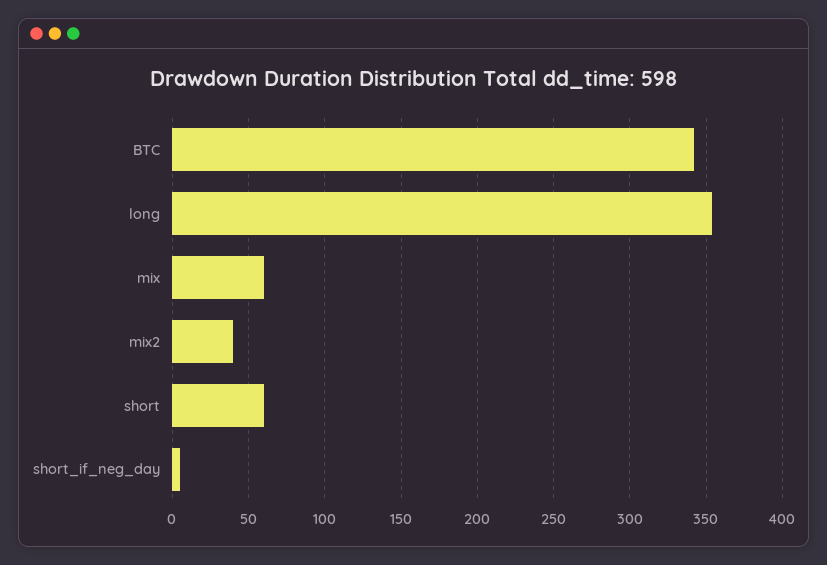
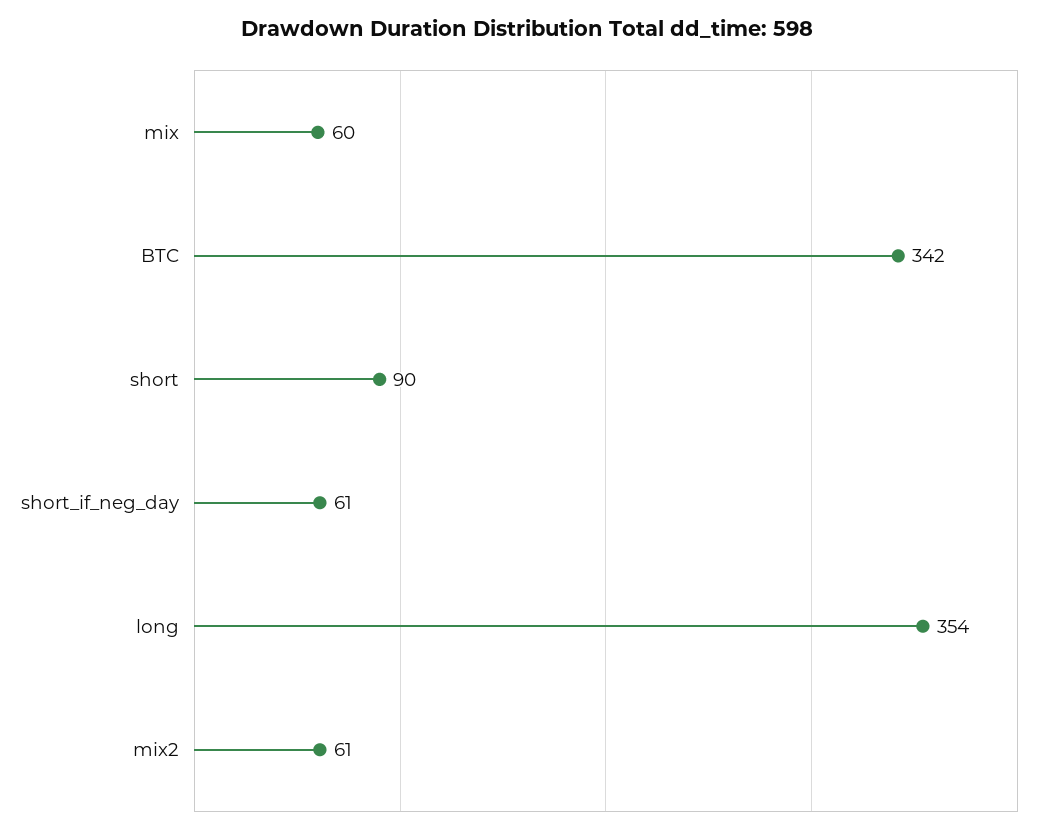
mix2: 40 -> 61
short: 60 -> 90
short_if_neg_day: 5 -> 61

